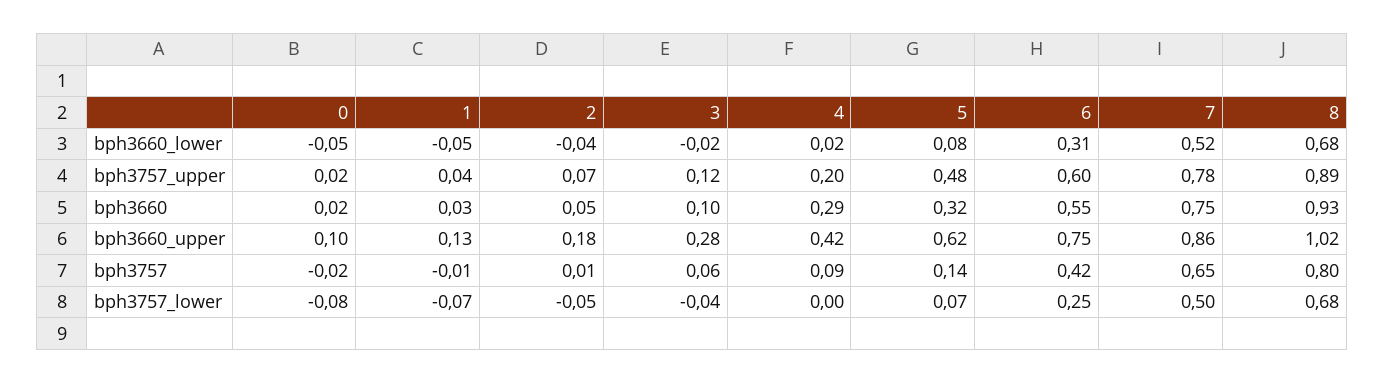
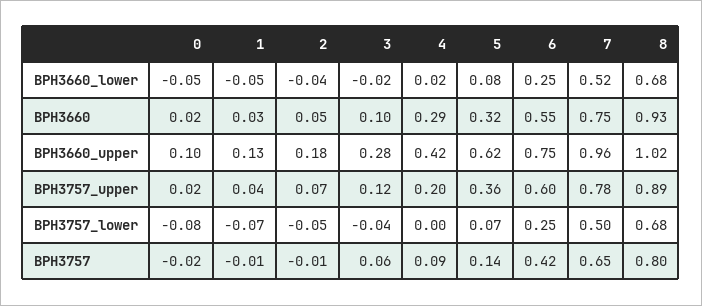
6, bph3660_lower: 0.31 -> 0.25
5, bph3757_upper: 0.48 -> 0.36
7, bph3660_upper: 0.86 -> 0.96
2, bph3757: 0.01 -> -0.01

